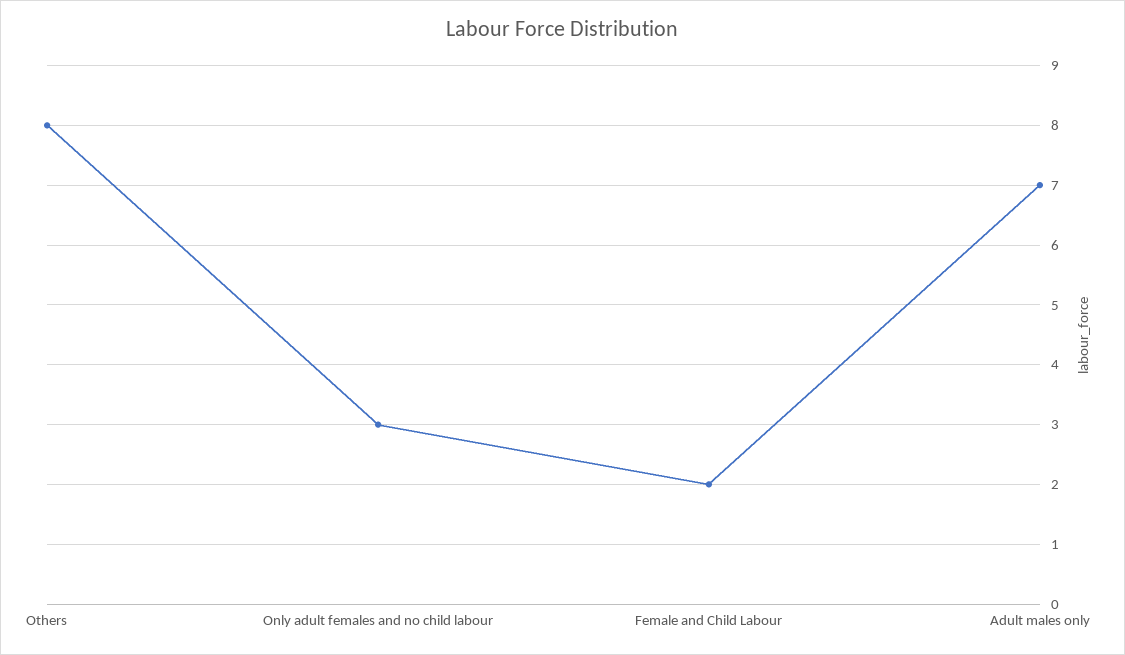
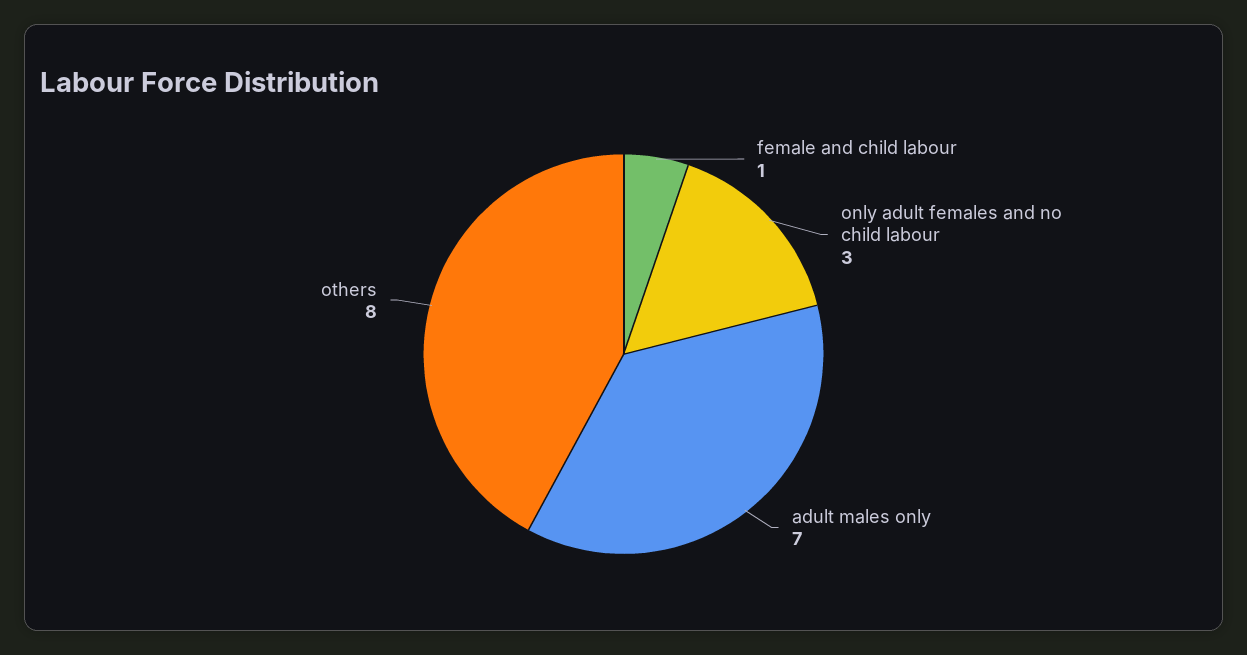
Female and Child Labour: 2 -> 1

